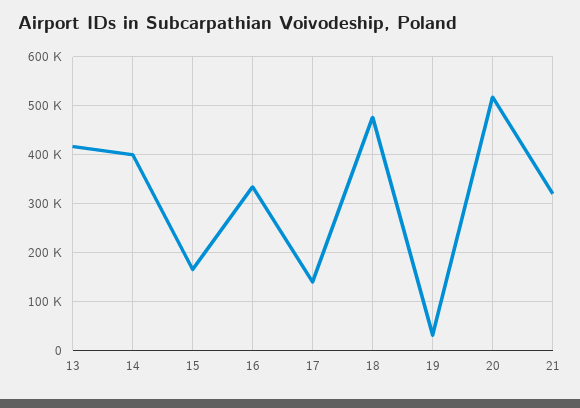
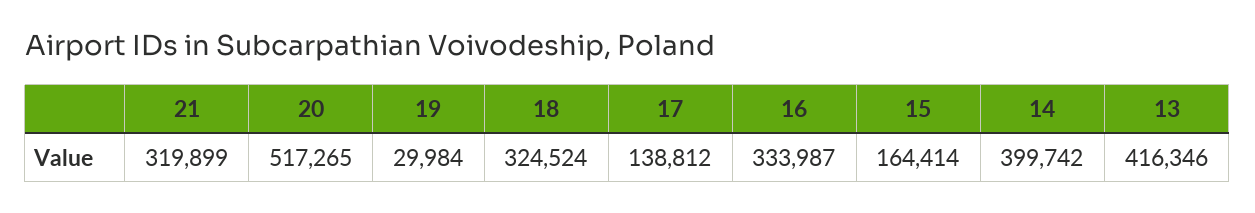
18: 480000 -> 324524

